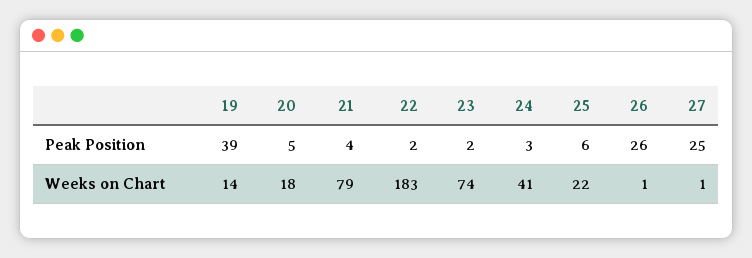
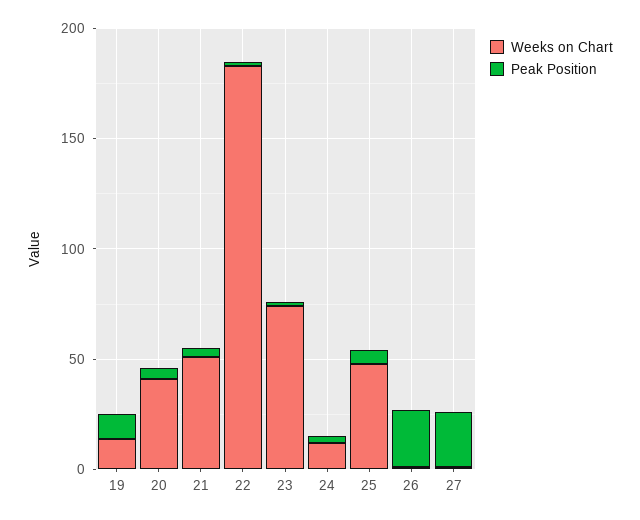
Peak Position, 19: 39 -> 10
Weeks on Chart, 20: 18 -> 40
Weeks on Chart, 21: 79 -> 50
Weeks on Chart, 24: 41 -> 10
Weeks on Chart, 25: 22 -> 50

